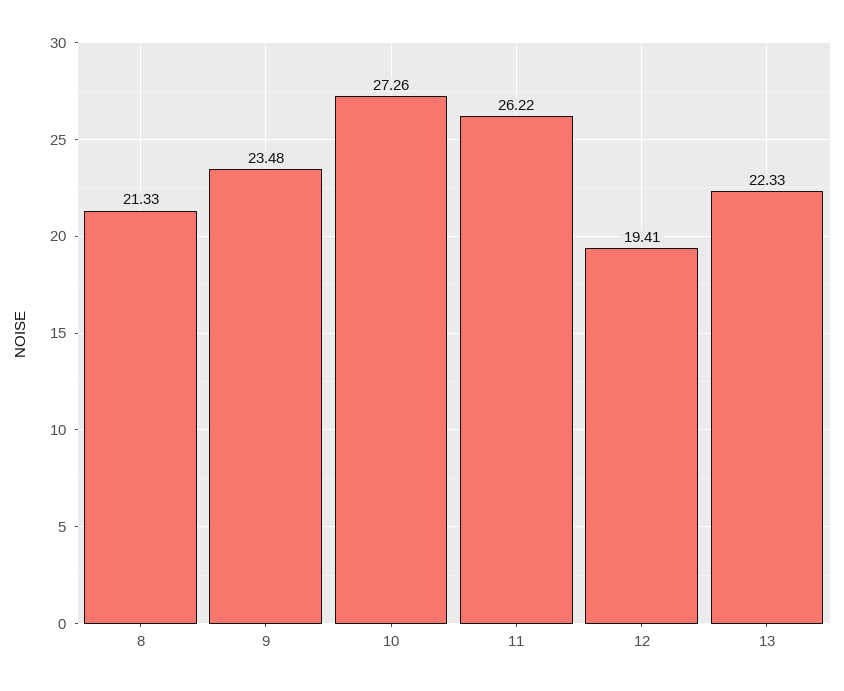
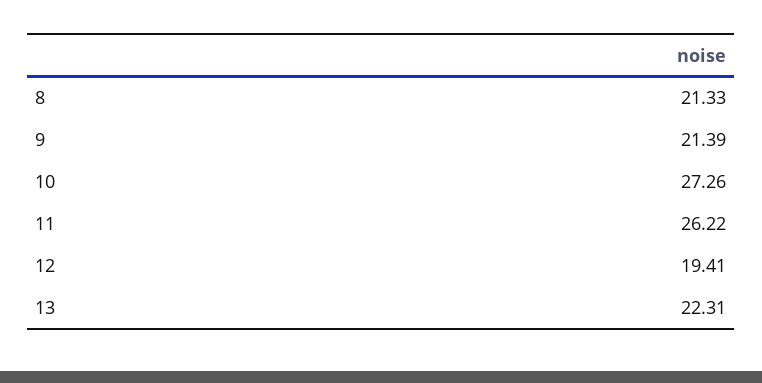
9: 23.48 -> 21.39
13: 22.33 -> 22.31

